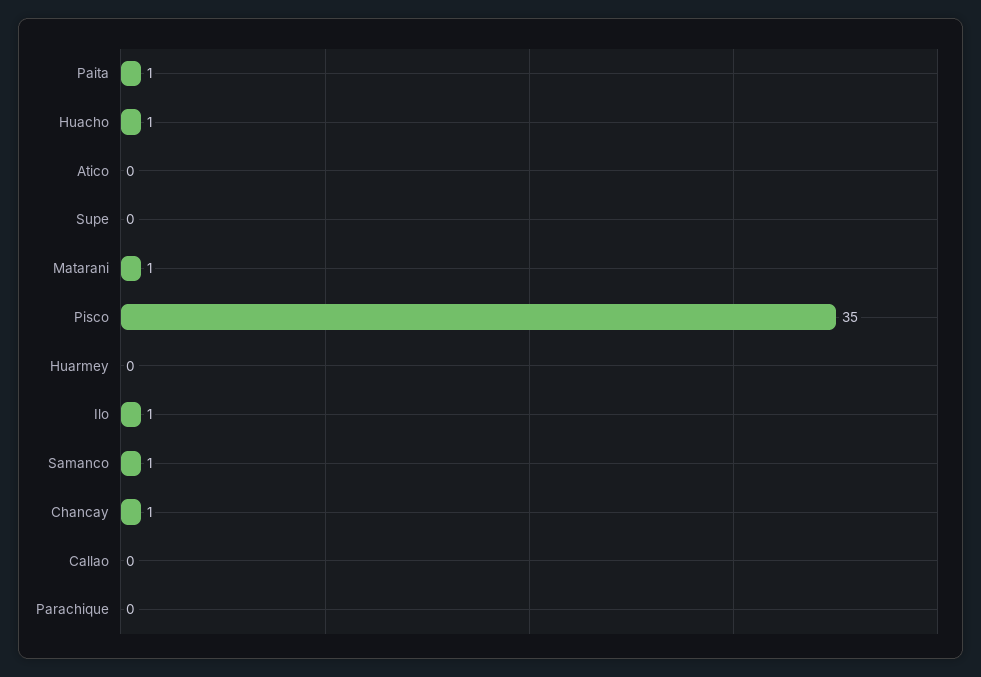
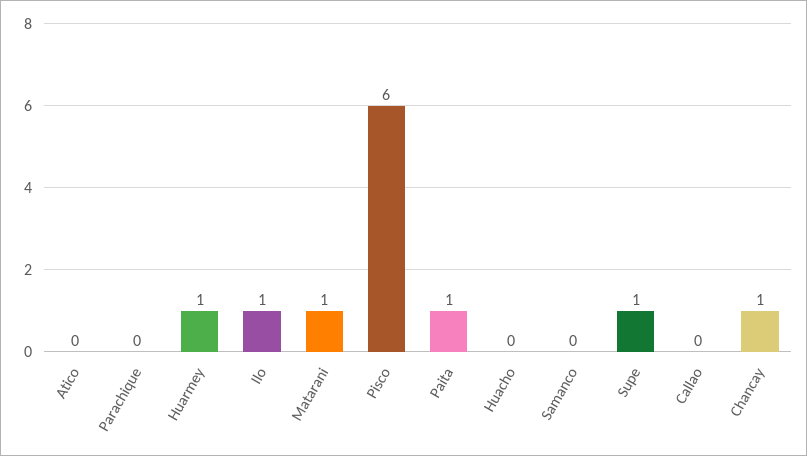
Huacho: 1 -> 0
Supe: 0 -> 1
Pisco: 35 -> 6
Huarmey: 0 -> 1
Samanco: 1 -> 0

